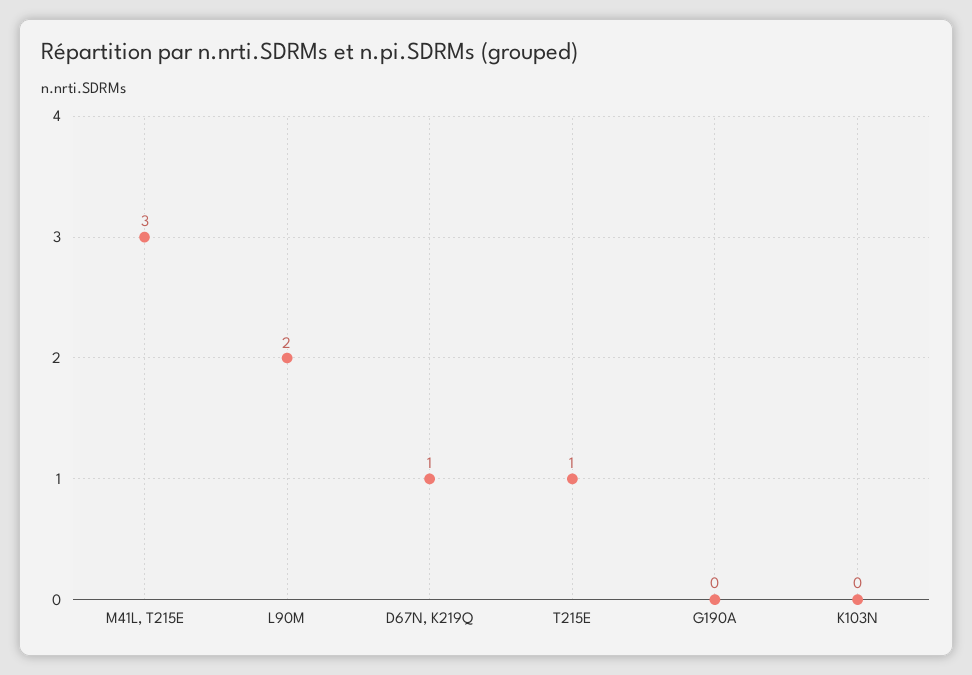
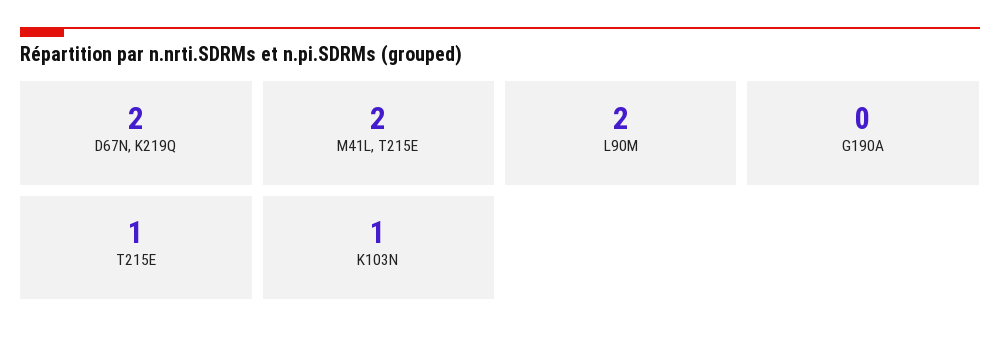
M41L, T215E: 3 -> 2
D67N, K219Q: 1 -> 2
K103N: 0 -> 1

